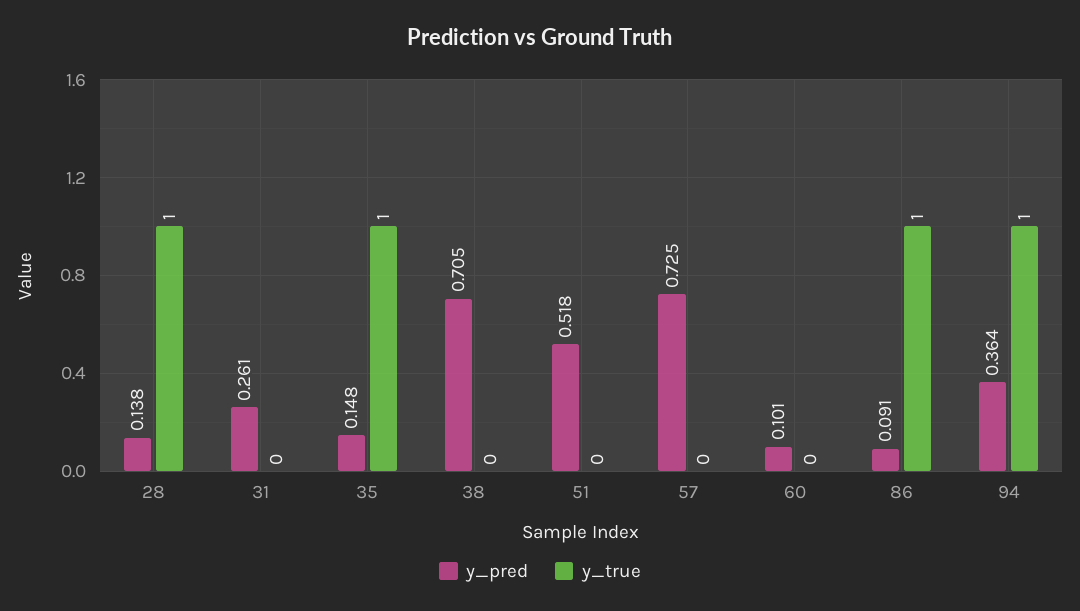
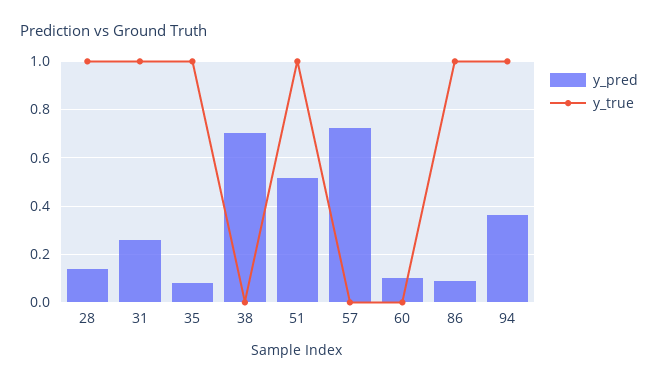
y_true, 31: 0 -> 1
y_pred, 35: 0.148 -> 0.075
y_true, 51: 0 -> 1

